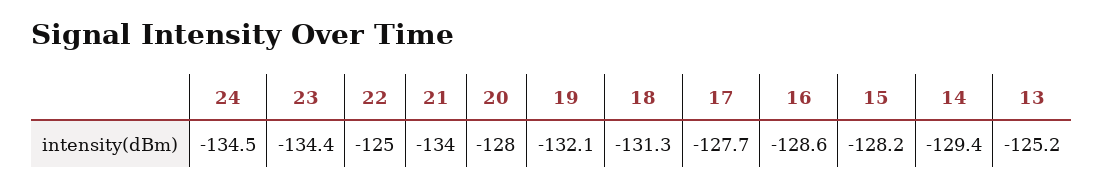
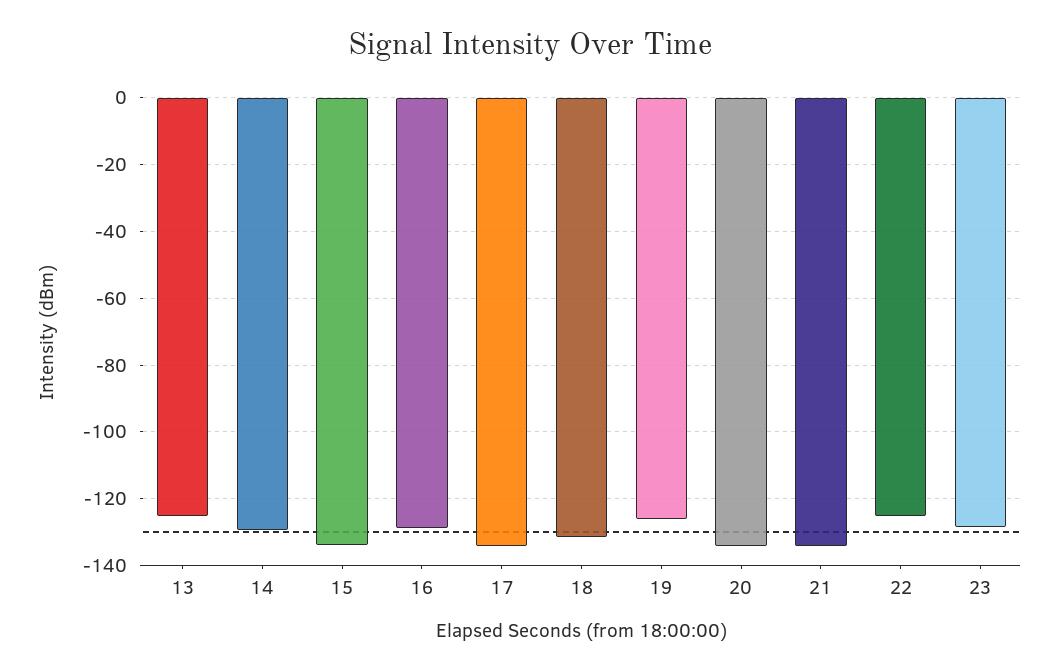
24: -134.5 -> none
23: -134.4 -> -128
20: -128 -> -134
19: -132.1 -> -126
17: -127.7 -> -134
15: -128.2 -> -134

